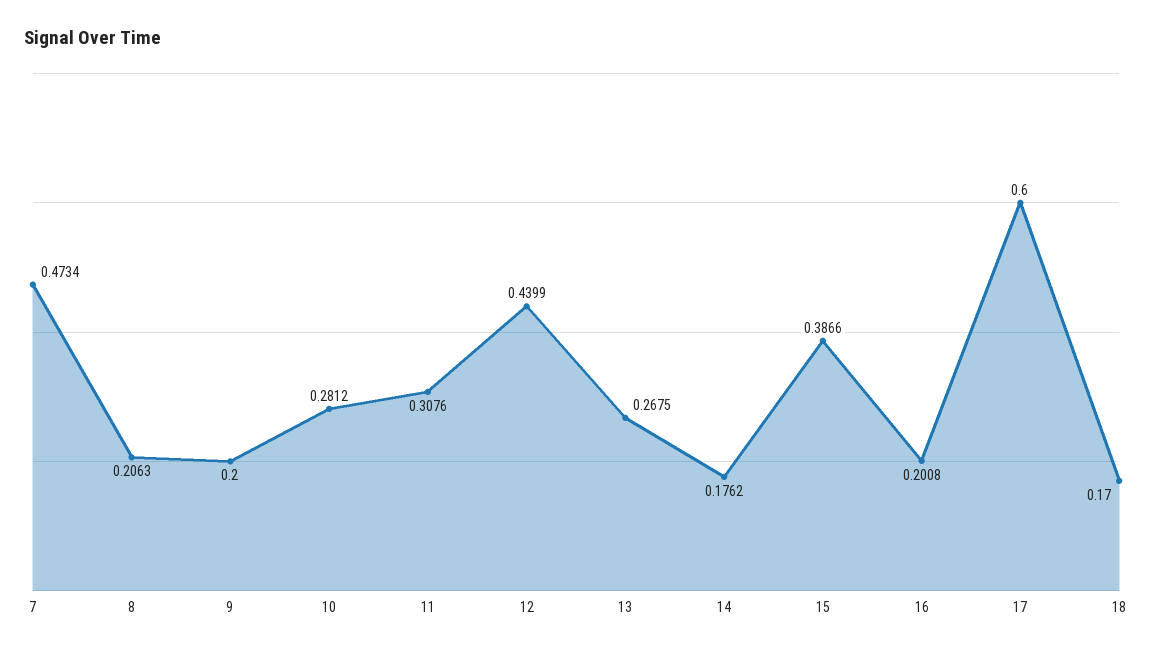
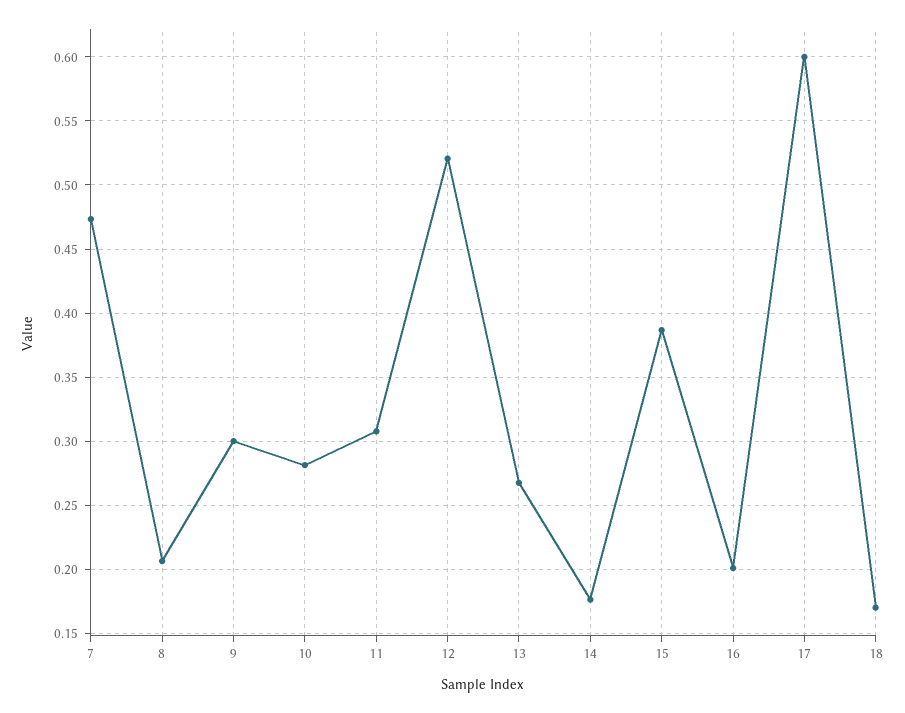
9: 0.2 -> 0.3
12: 0.4399 -> 0.52

